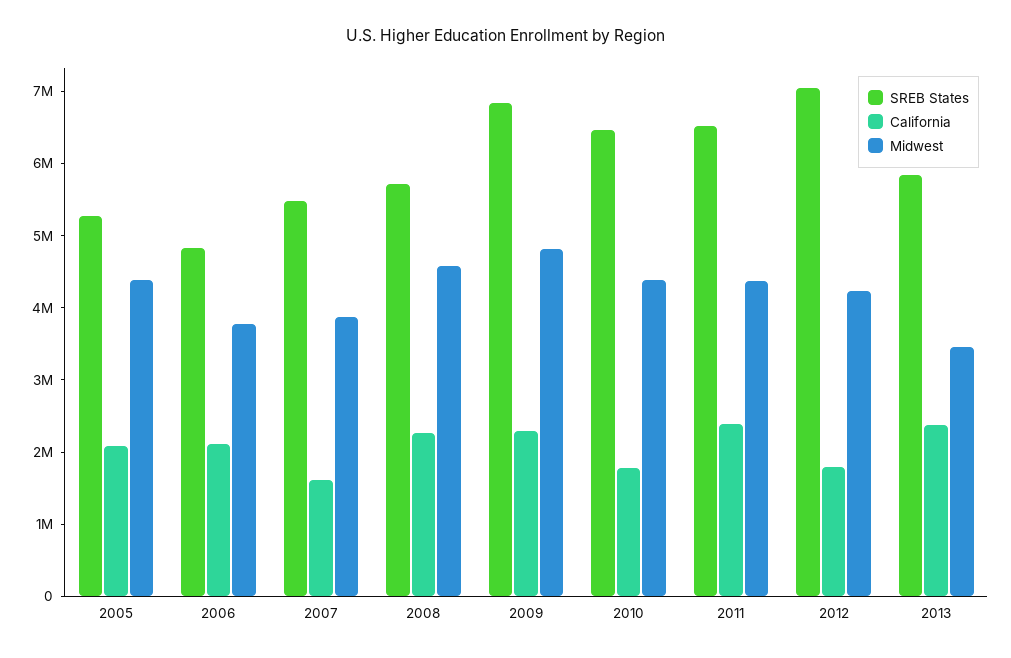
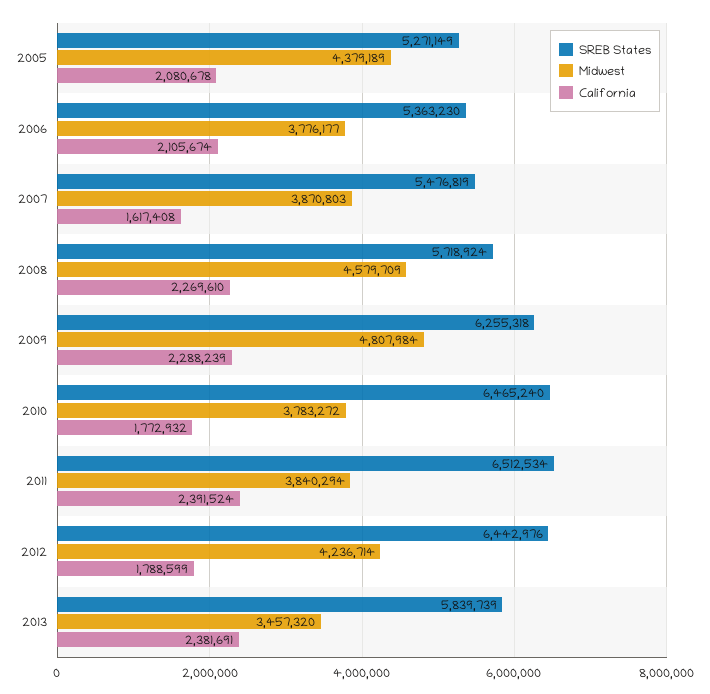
SREB States, 2006: 4800000 -> 5363230
SREB States, 2009: 6800000 -> 6255318
Midwest, 2010: 4400000 -> 3783272
Midwest, 2011: 4400000 -> 3840294
SREB States, 2012: 7000000 -> 6442976

